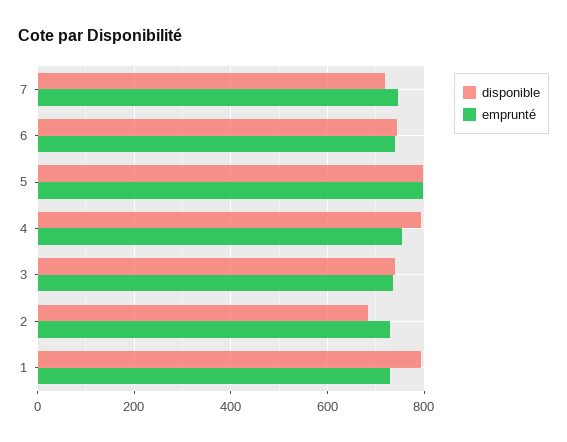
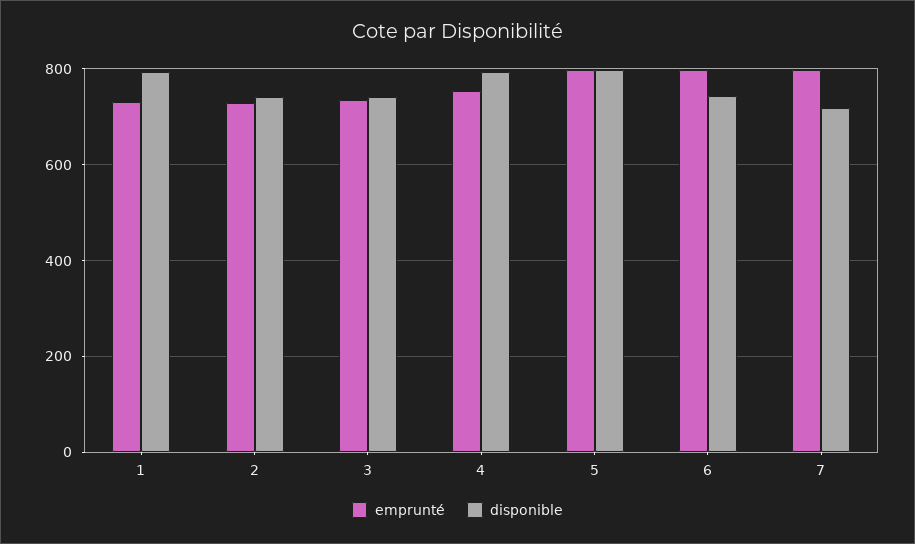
emprunté, 7: 740 -> 800
emprunté, 6: 740 -> 800
disponible, 2: 680 -> 740

